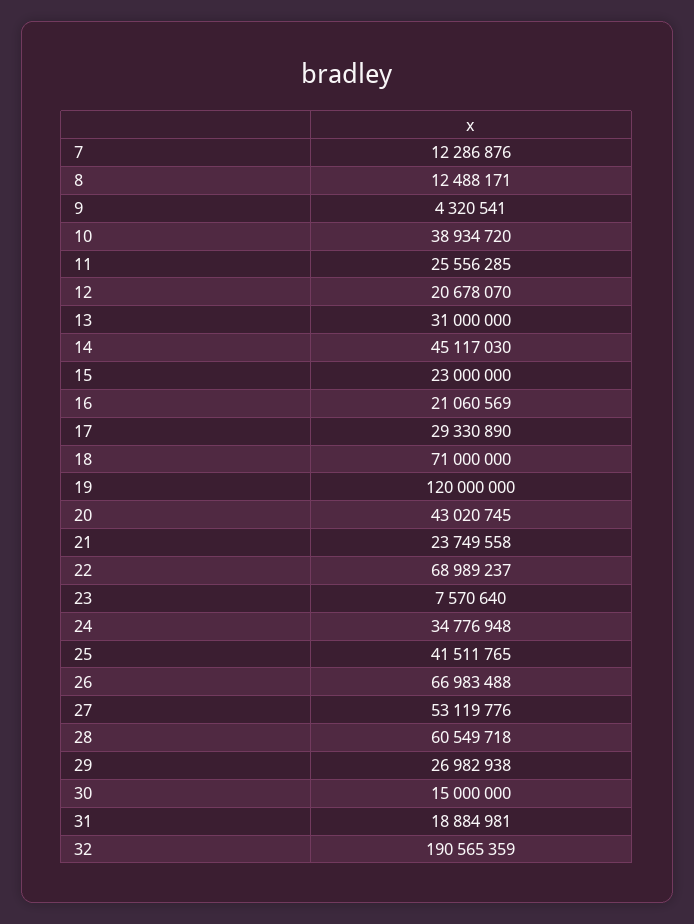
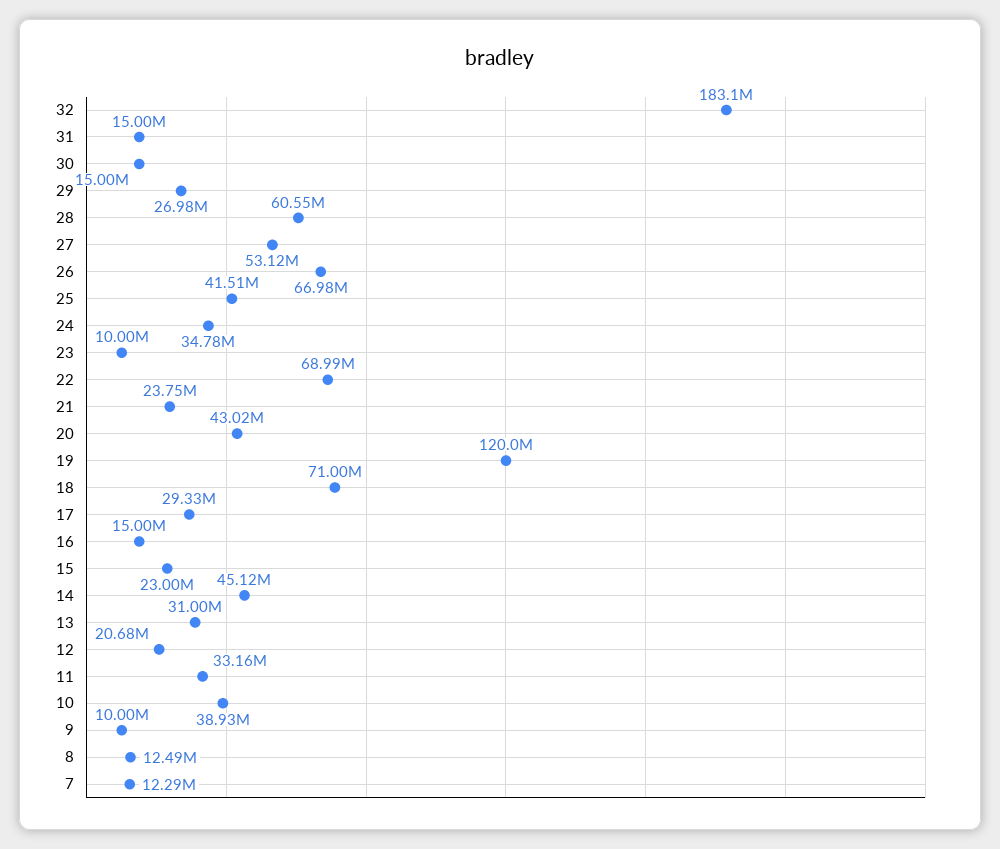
9: 4320541 -> 10000000
11: 25556285 -> 33160000
16: 21060569 -> 15000000
23: 7570640 -> 10000000
31: 18884981 -> 15000000
32: 190565359 -> 183100000

